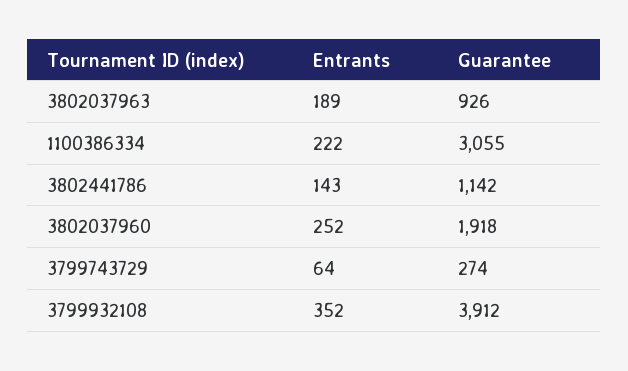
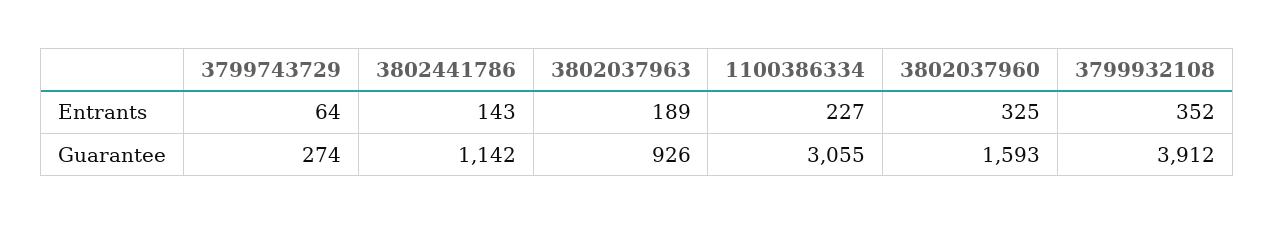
Entrants, 1100386334: 222 -> 227
Entrants, 3802037960: 252 -> 325
Guarantee, 3802037960: 1918 -> 1593

